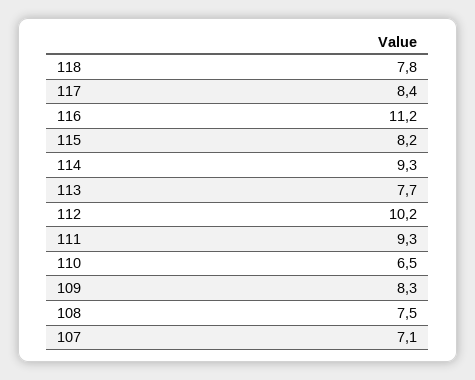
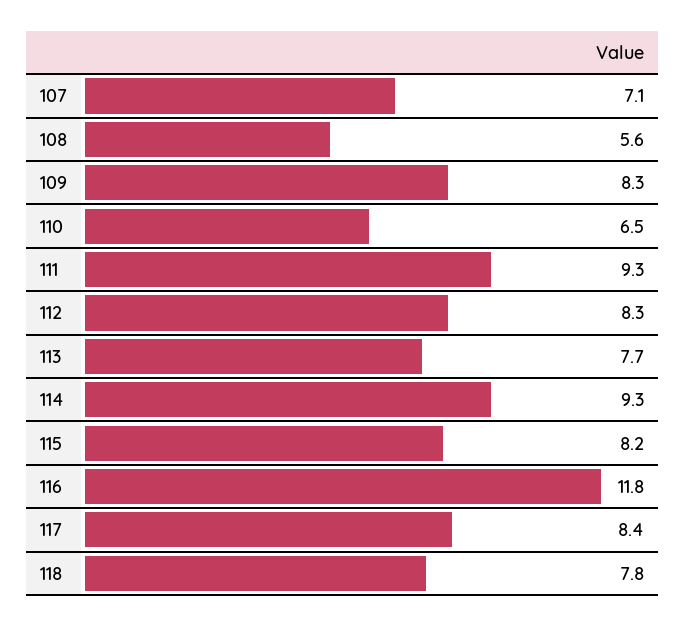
116: 11.2 -> 11.8
112: 10.2 -> 8.3
108: 7.5 -> 5.6

